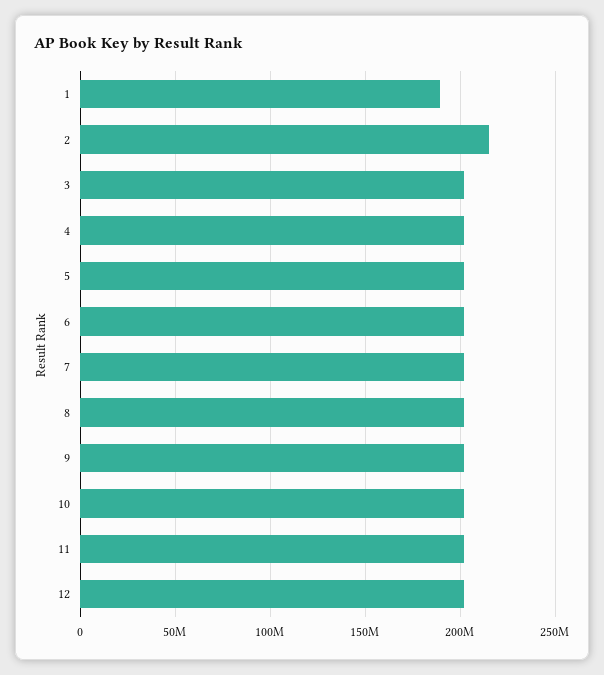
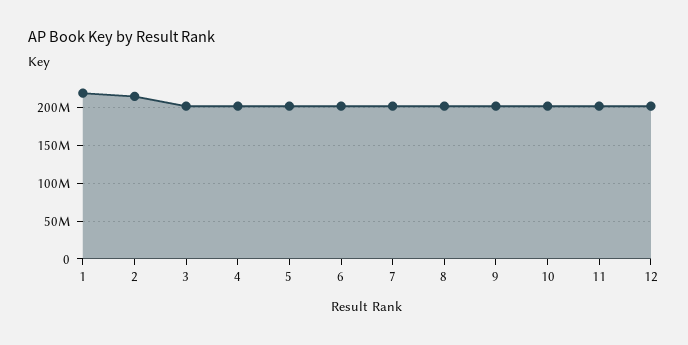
1: 190000000 -> 220000000

